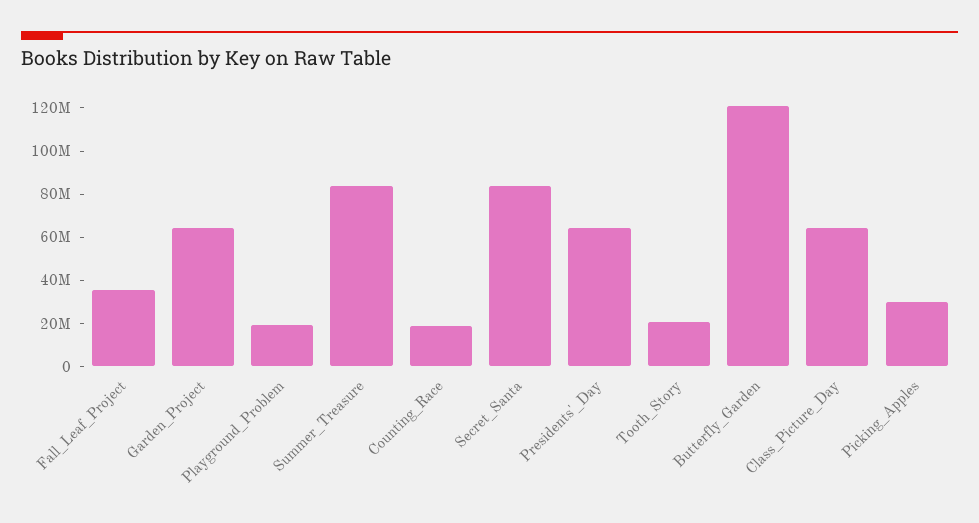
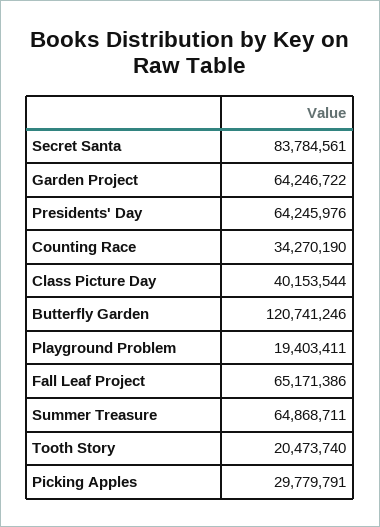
Fall_Leaf_Project: 35000000 -> 65171386
Summer_Treasure: 85000000 -> 64868711
Counting_Race: 20000000 -> 34270190
Class_Picture_Day: 65000000 -> 40153544

